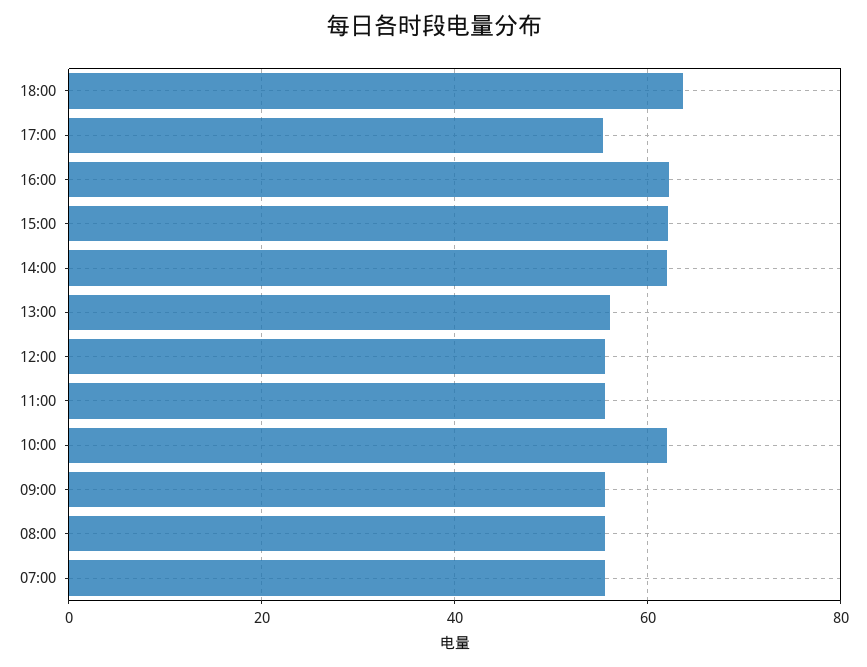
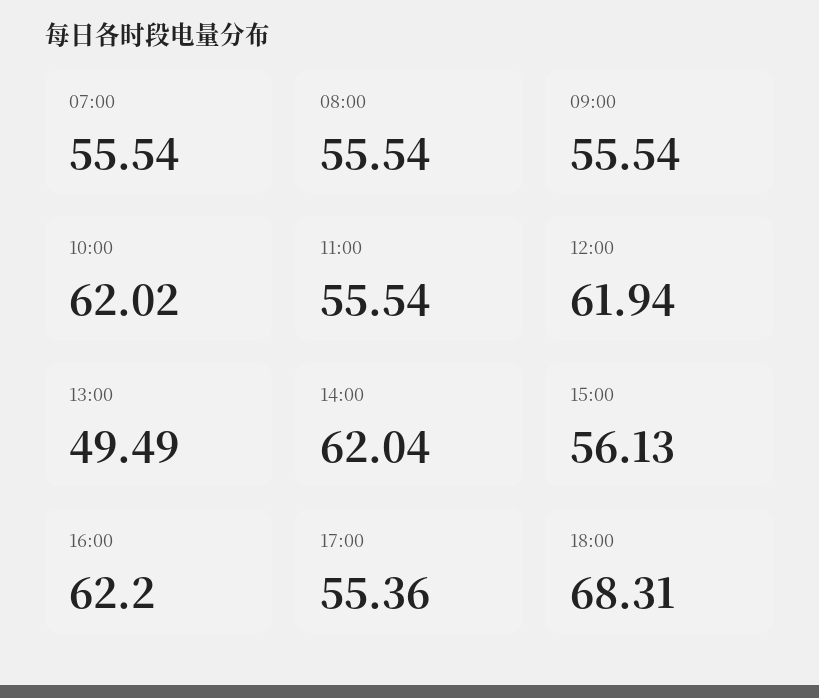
18:00: 64 -> 68.31
15:00: 62 -> 56.13
13:00: 56 -> 49.49
12:00: 56 -> 61.94

